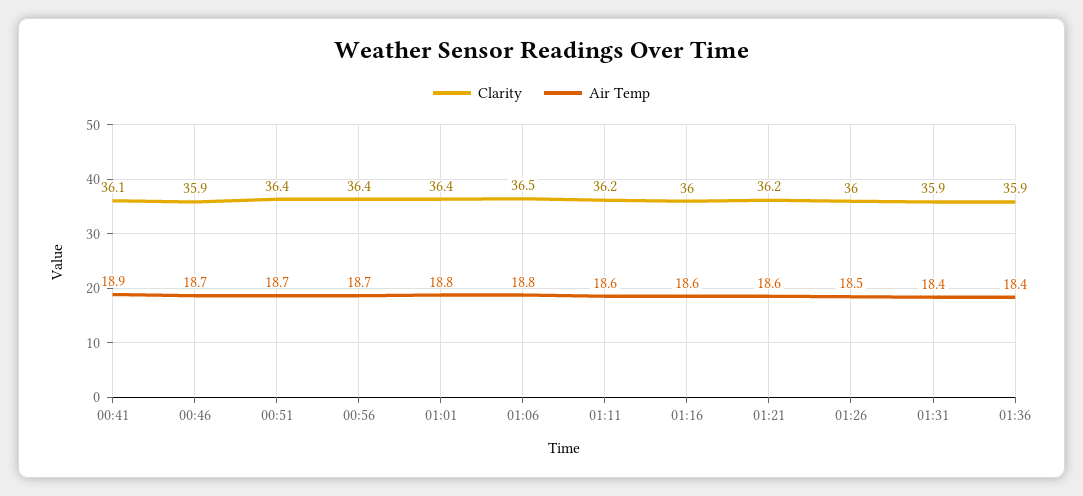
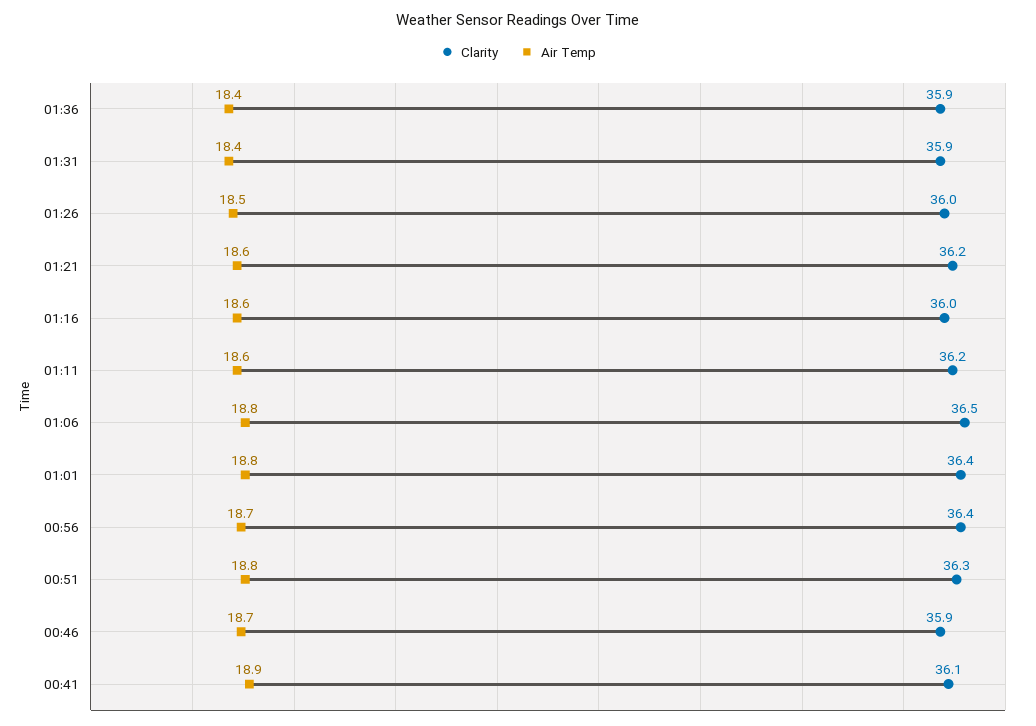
Clarity, 00:51: 36.4 -> 36.3
Air Temp, 00:51: 18.7 -> 18.8

